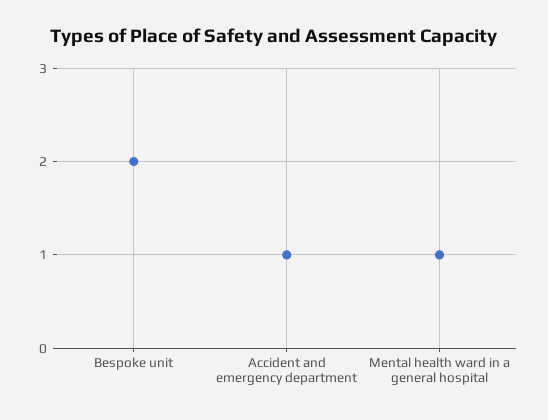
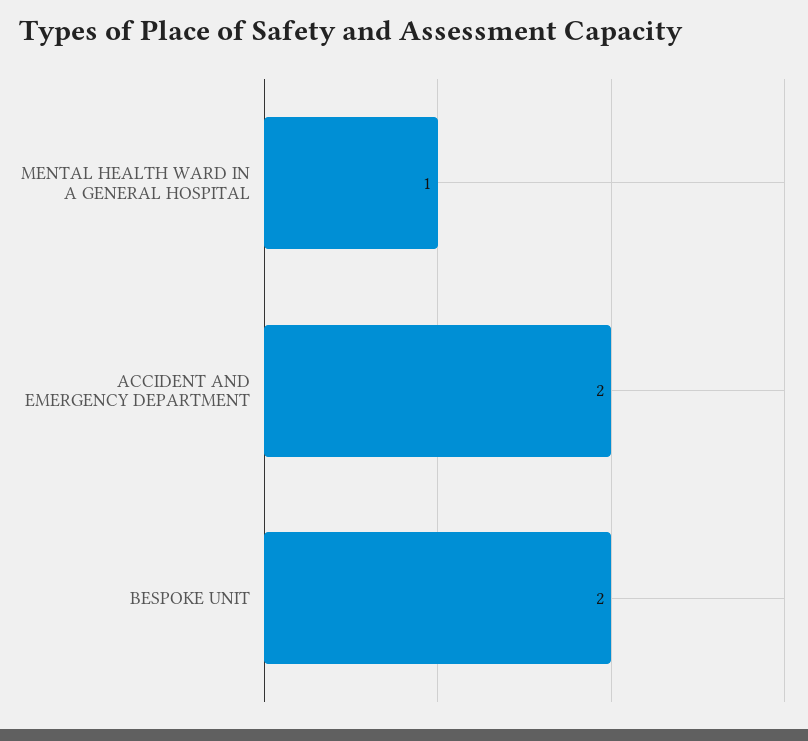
Accident and emergency department: 1 -> 2

